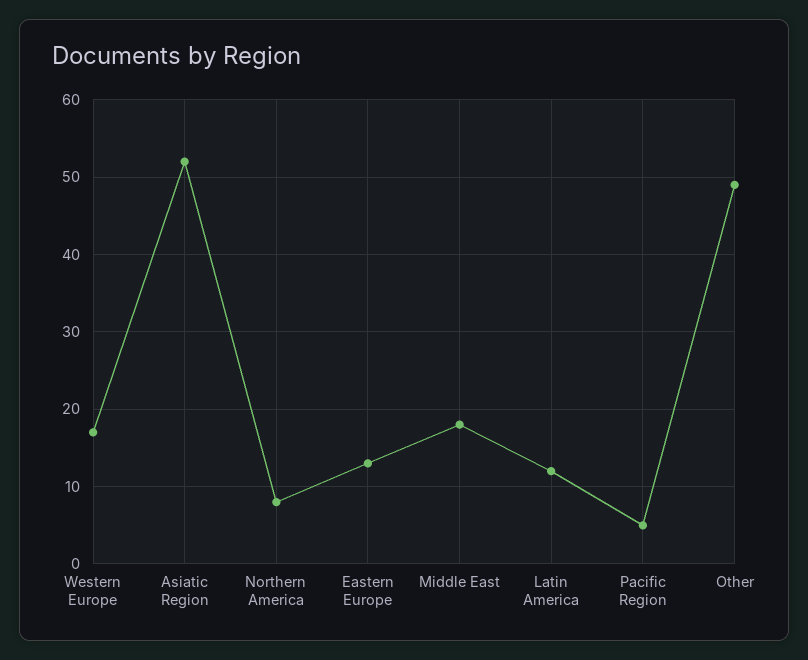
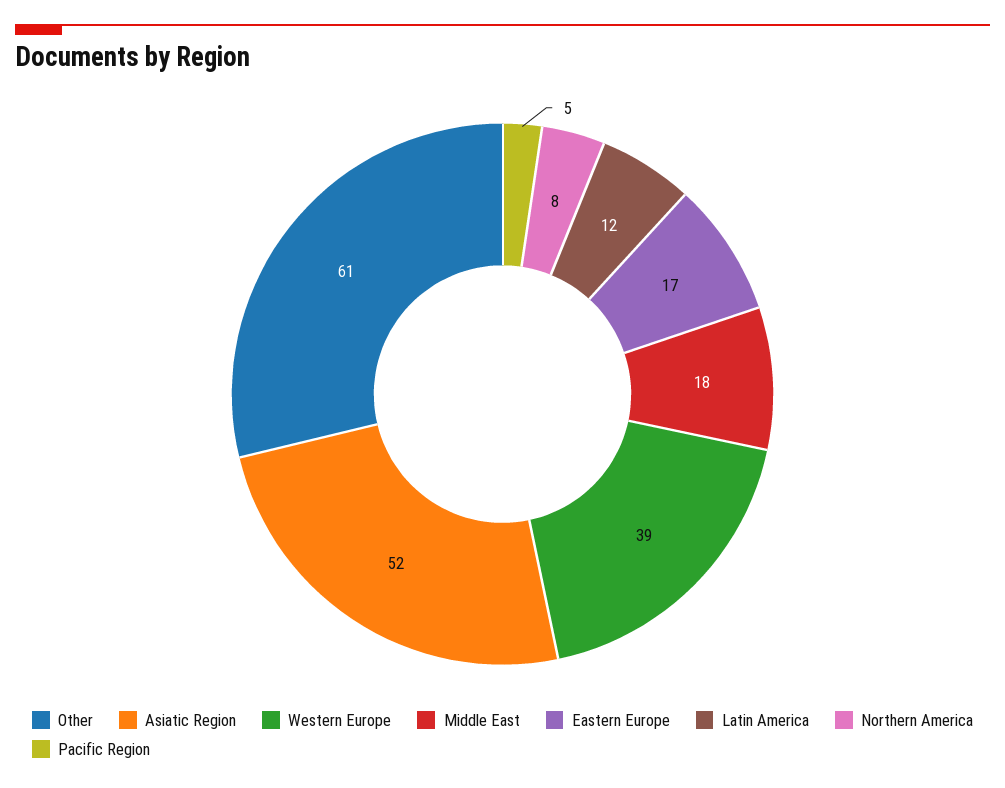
Western Europe: 17 -> 39
Eastern Europe: 13 -> 17
Other: 49 -> 61

